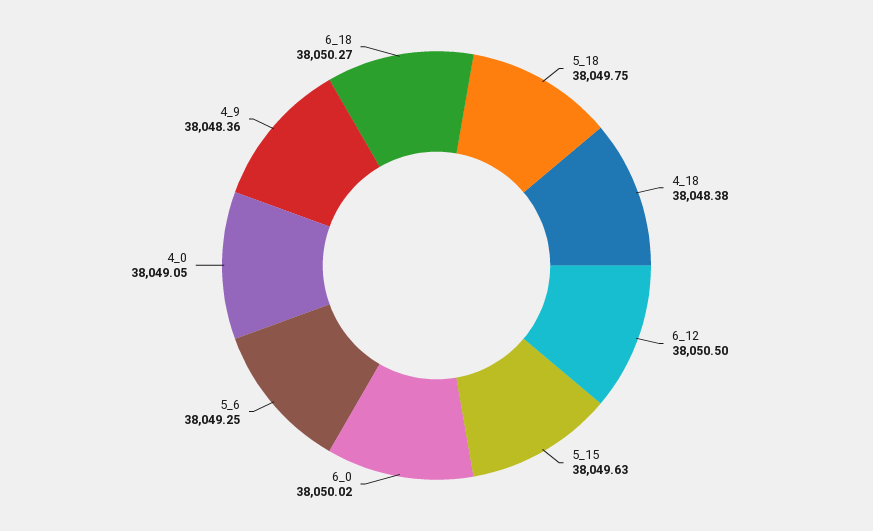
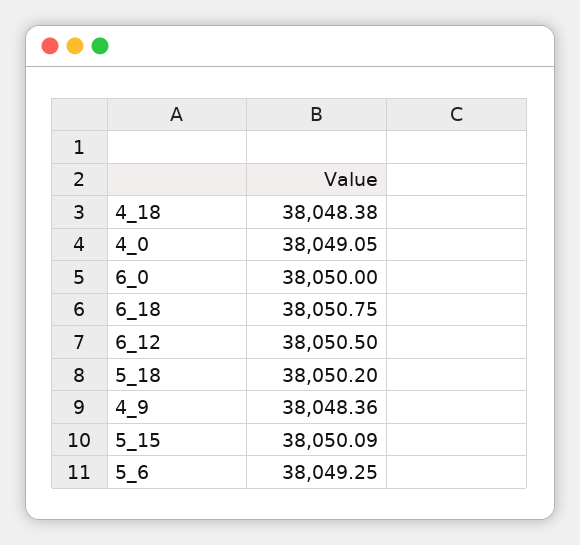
5_18: 38049.75 -> 38050.2
5_15: 38049.63 -> 38050.09
6_0: 38050.02 -> 38050
6_18: 38050.27 -> 38050.75

